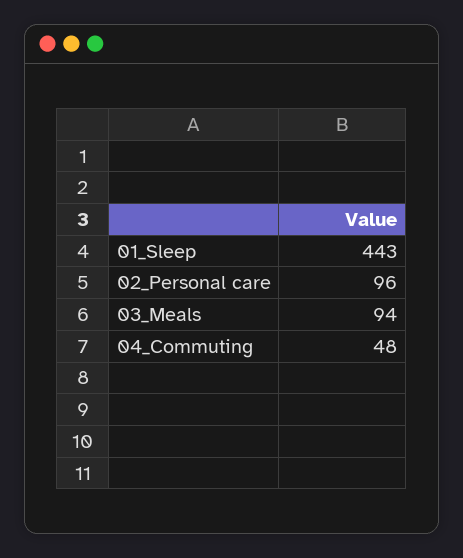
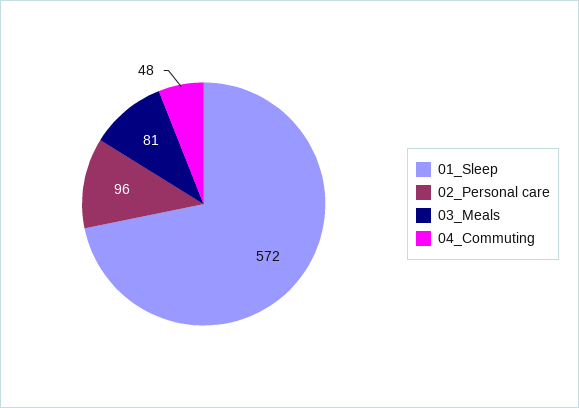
01_Sleep: 443 -> 572
03_Meals: 94 -> 81

